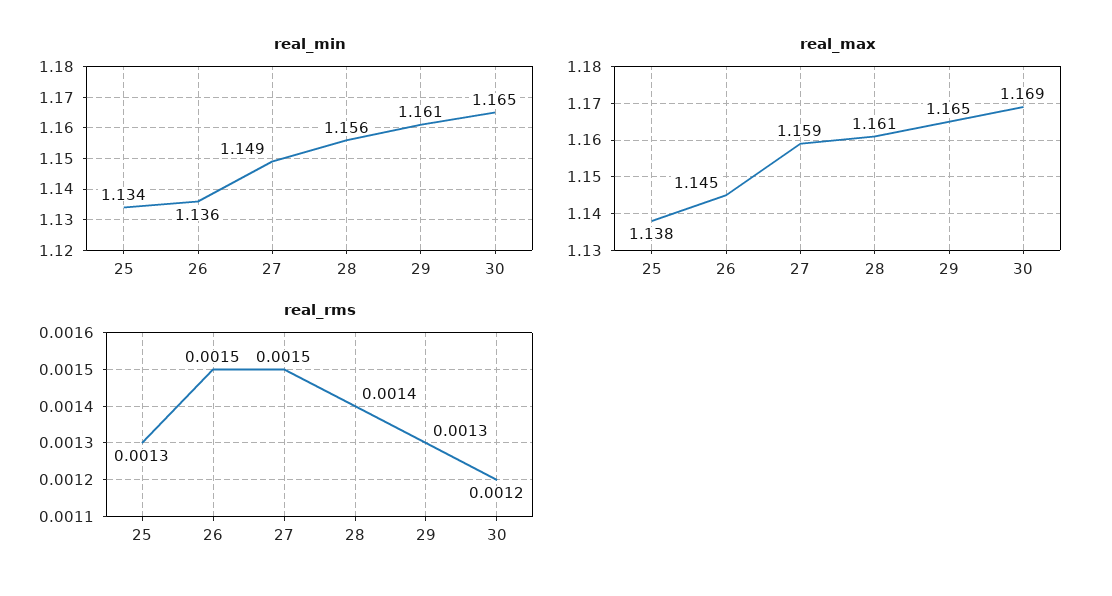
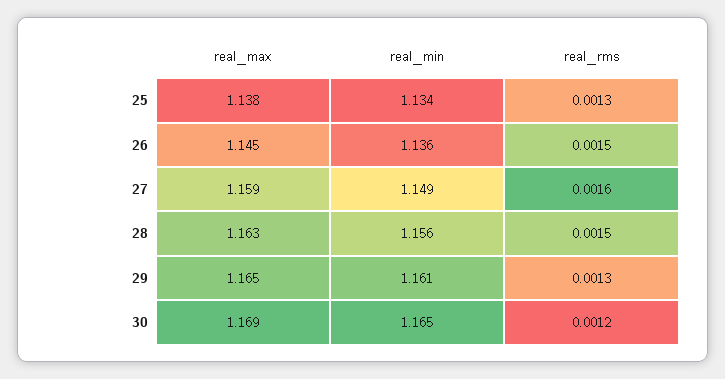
real_max, 28: 1.161 -> 1.163
real_rms, 27: 0.0015 -> 0.0016
real_rms, 28: 0.0014 -> 0.0015

